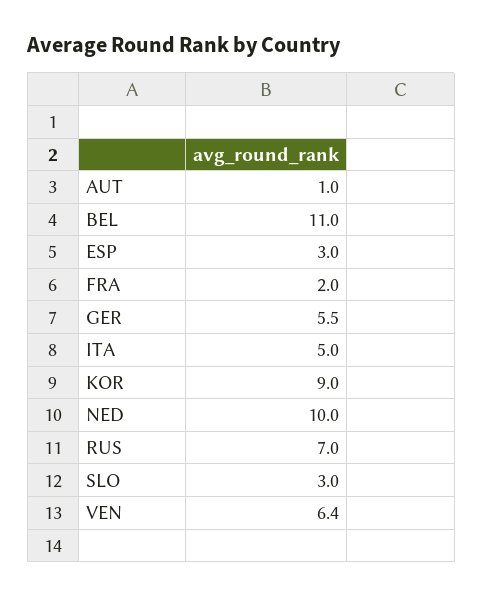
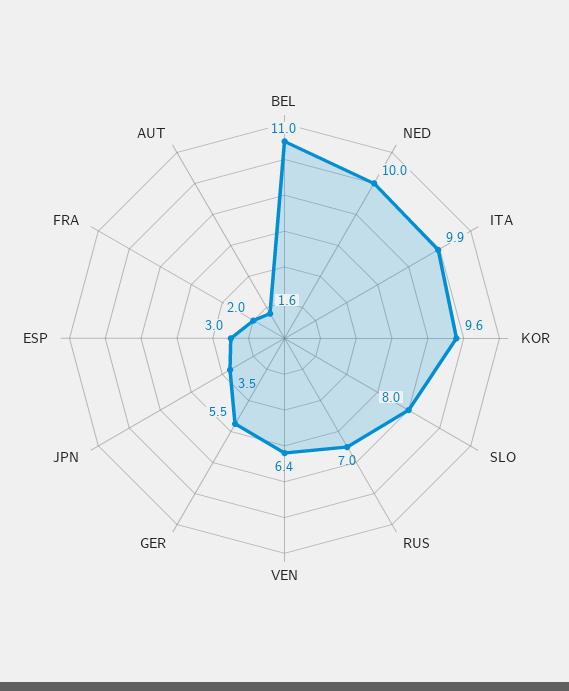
AUT: 1 -> 1.6
ITA: 5 -> 9.9
KOR: 9 -> 9.6
SLO: 3 -> 8
JPN: none -> 3.5

